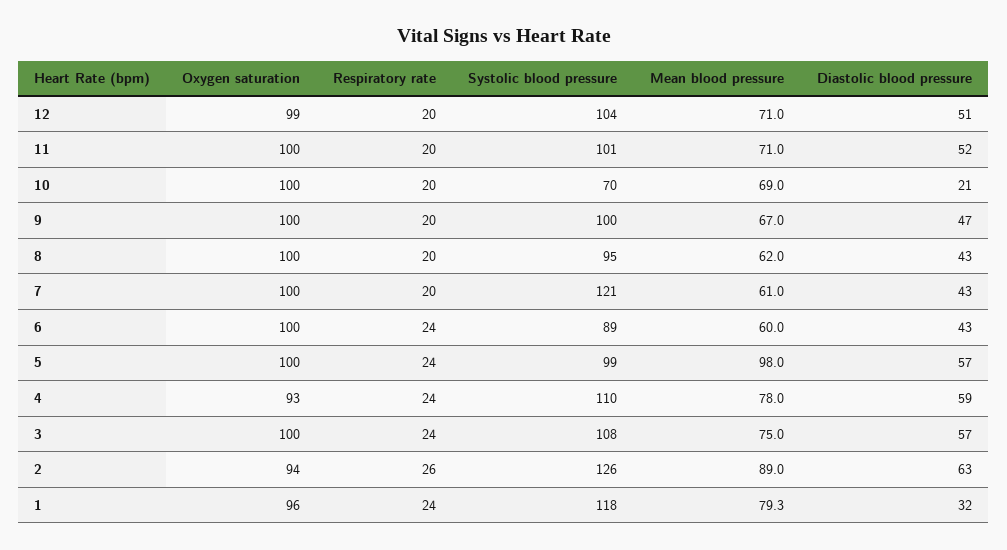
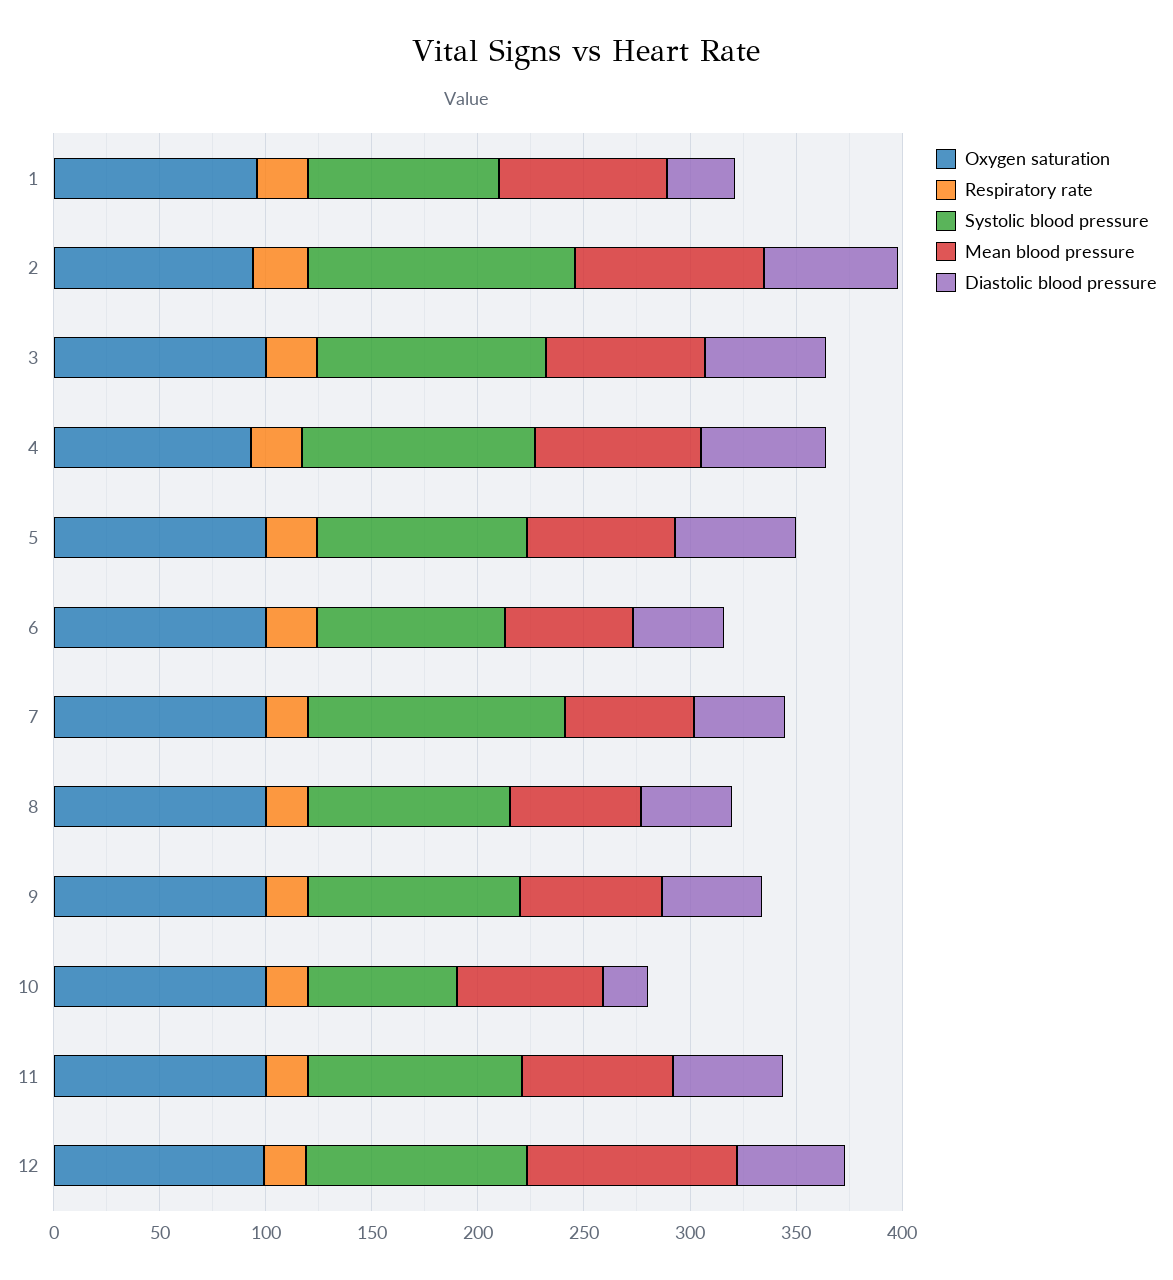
Mean blood pressure, 12: 71 -> 100
Mean blood pressure, 5: 98 -> 70
Systolic blood pressure, 1: 118 -> 90

